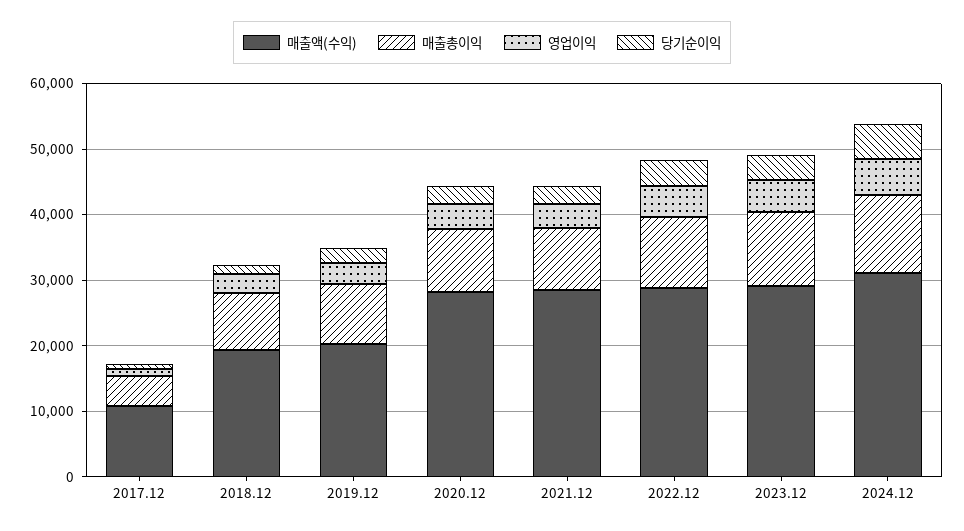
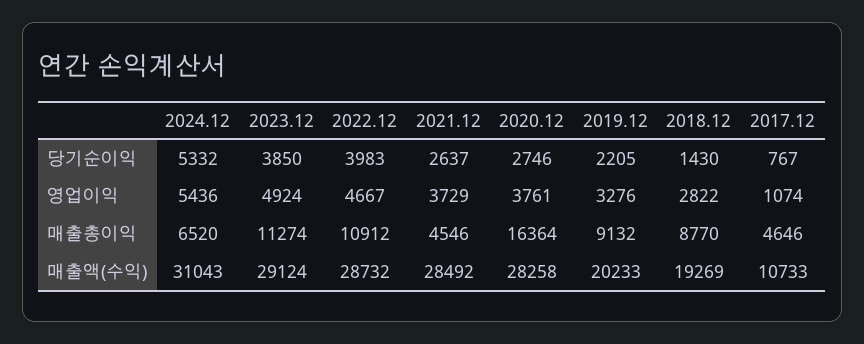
매출총이익, 2020.12: 10000 -> 16364
매출총이익, 2021.12: 10000 -> 4546
매출총이익, 2024.12: 12000 -> 6520

